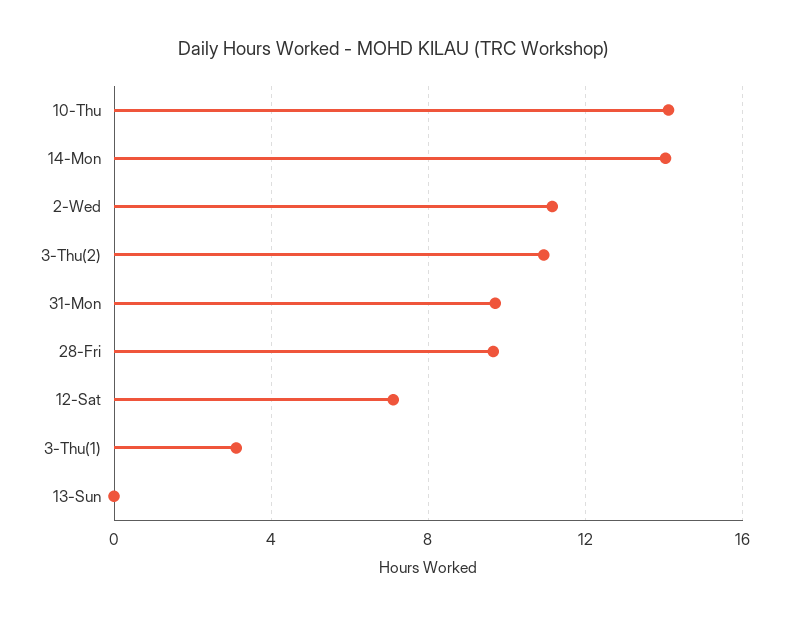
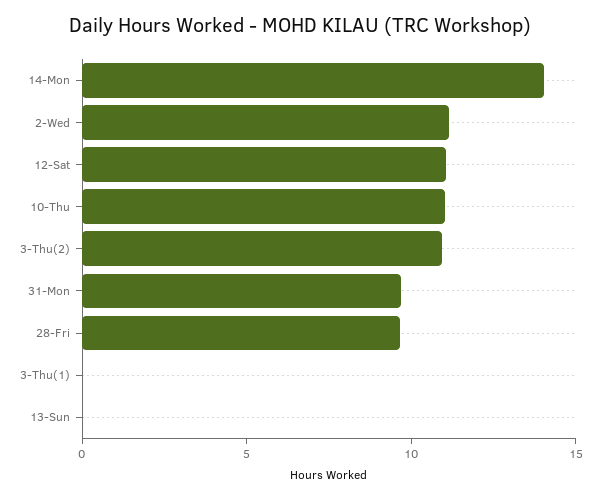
10-Thu: 14 -> 11
12-Sat: 7 -> 11
3-Thu(1): 3 -> 0

